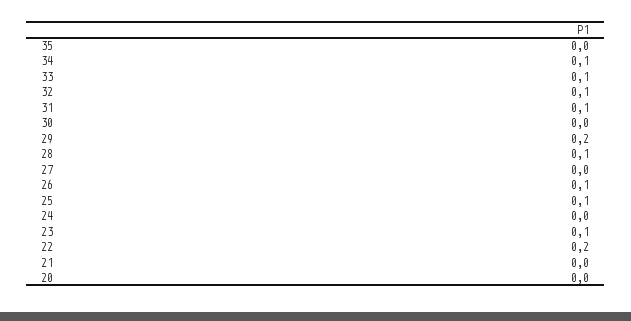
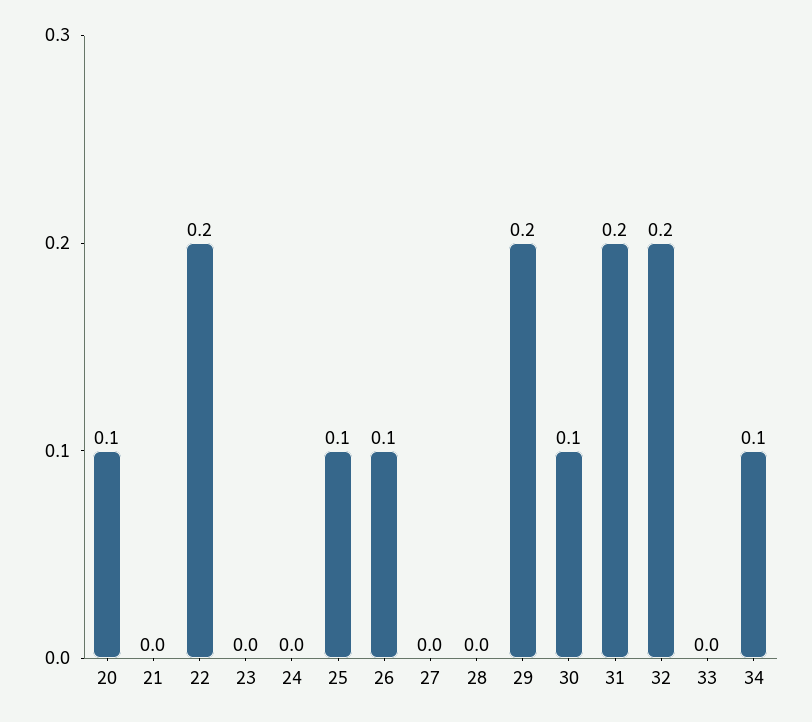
35: 0 -> none
33: 0.1 -> 0
32: 0.1 -> 0.2
31: 0.1 -> 0.2
30: 0 -> 0.1
28: 0.1 -> 0
23: 0.1 -> 0
20: 0 -> 0.1

